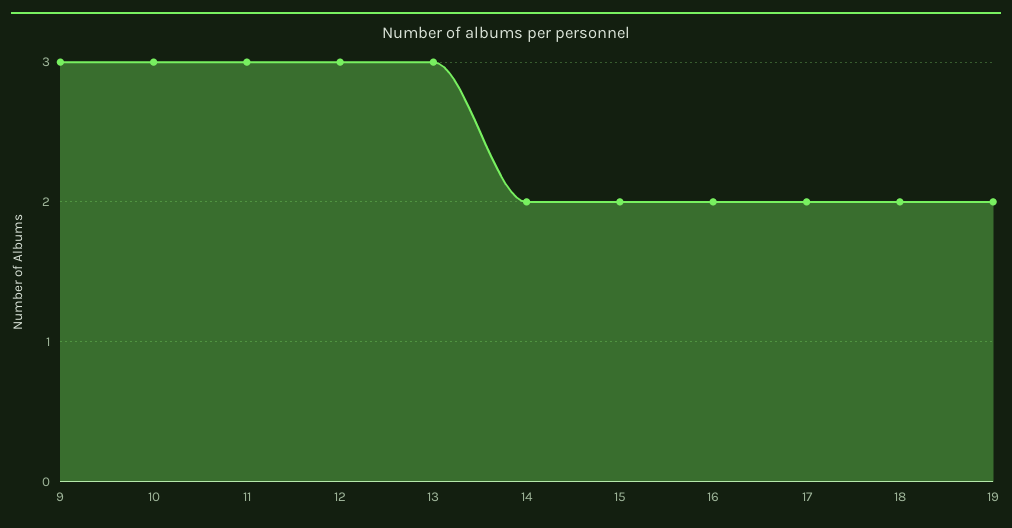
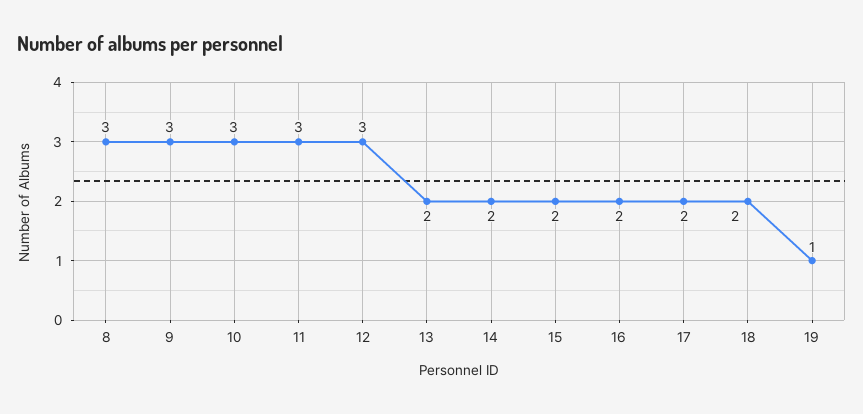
13: 3 -> 2
19: 2 -> 1
8: none -> 3

